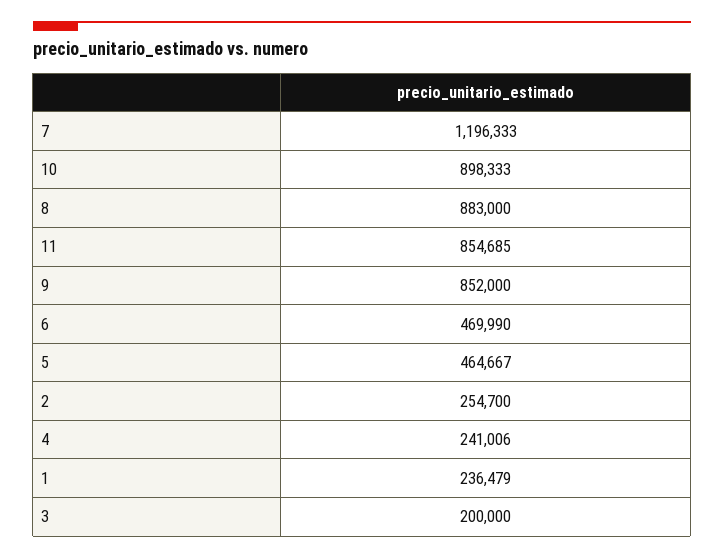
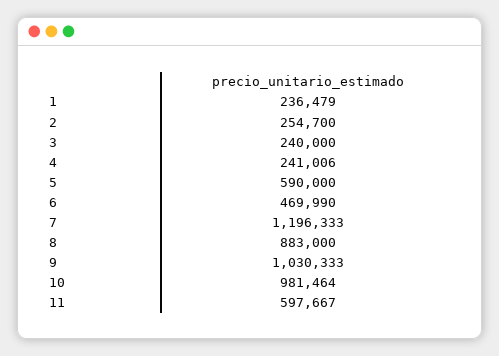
10: 898333 -> 981464
11: 854685 -> 597667
9: 852000 -> 1030333
5: 464667 -> 590000
3: 200000 -> 240000

